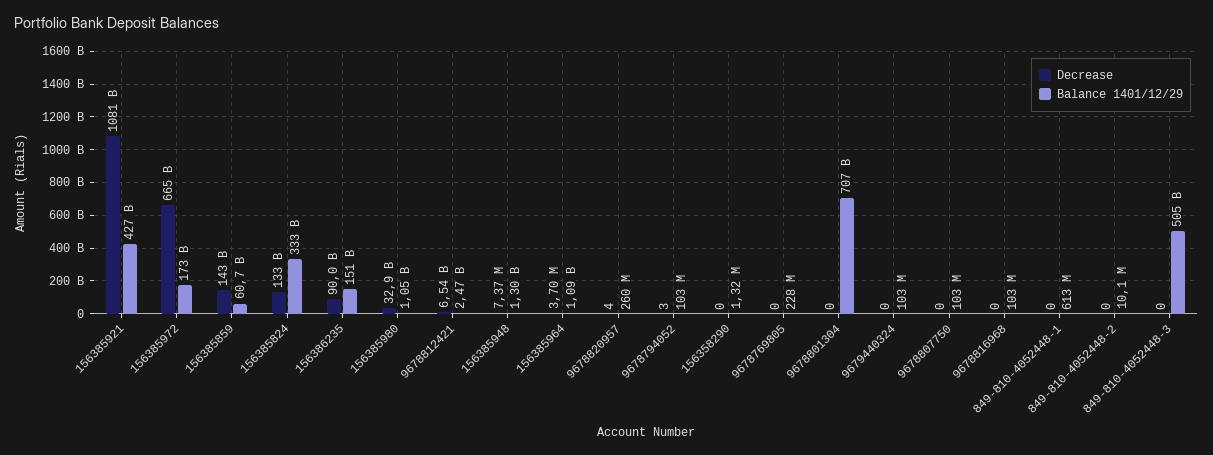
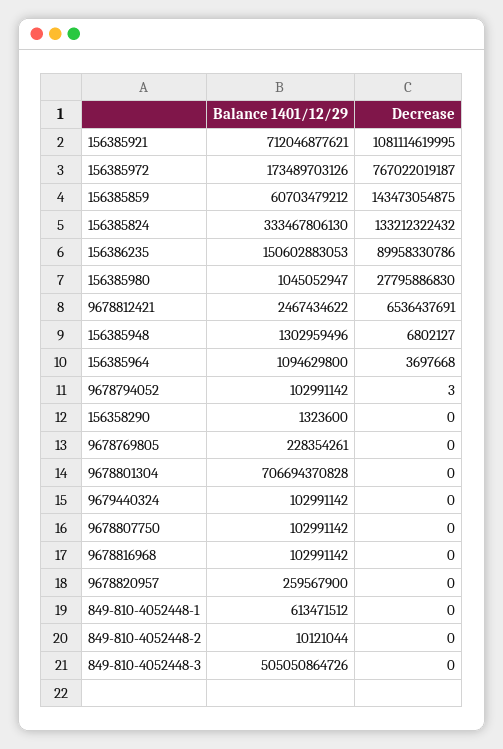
Balance 1401/12/29, 156385921: 427000000000 -> 712046877621
Decrease, 156385972: 665000000000 -> 767022019187
Decrease, 156385980: 32900000000 -> 27795886830
Decrease, 156385948: 7370000 -> 6802127
Decrease, 9678820957: 4 -> 0

